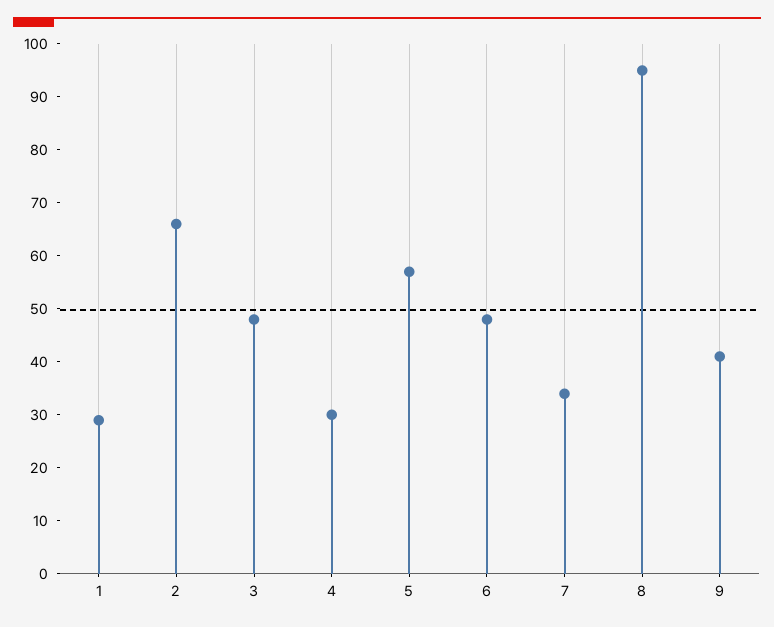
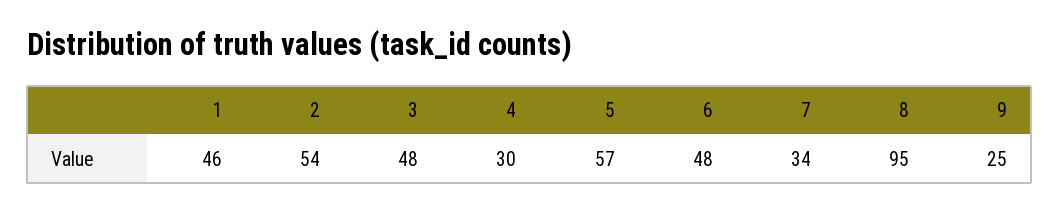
1: 30 -> 46
2: 65 -> 54
9: 40 -> 25

